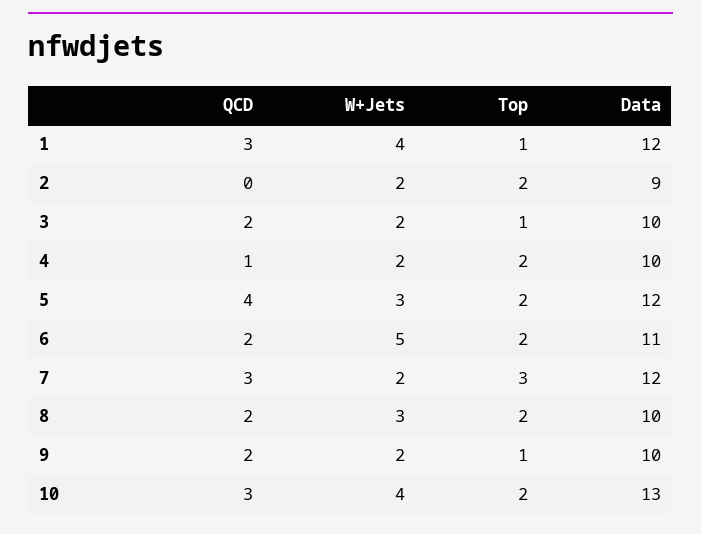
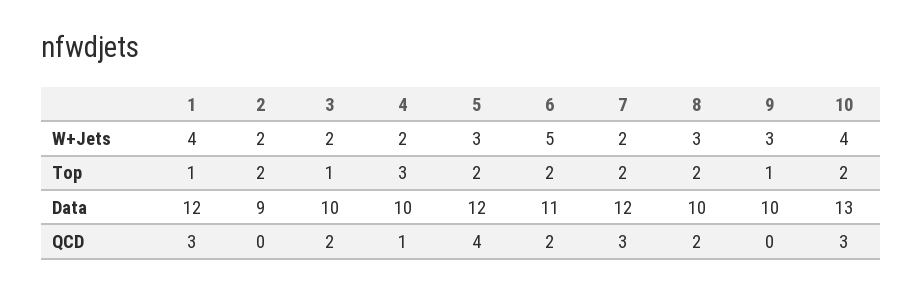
Top, 4: 2 -> 3
Top, 7: 3 -> 2
QCD, 9: 2 -> 0
W+Jets, 9: 2 -> 3

